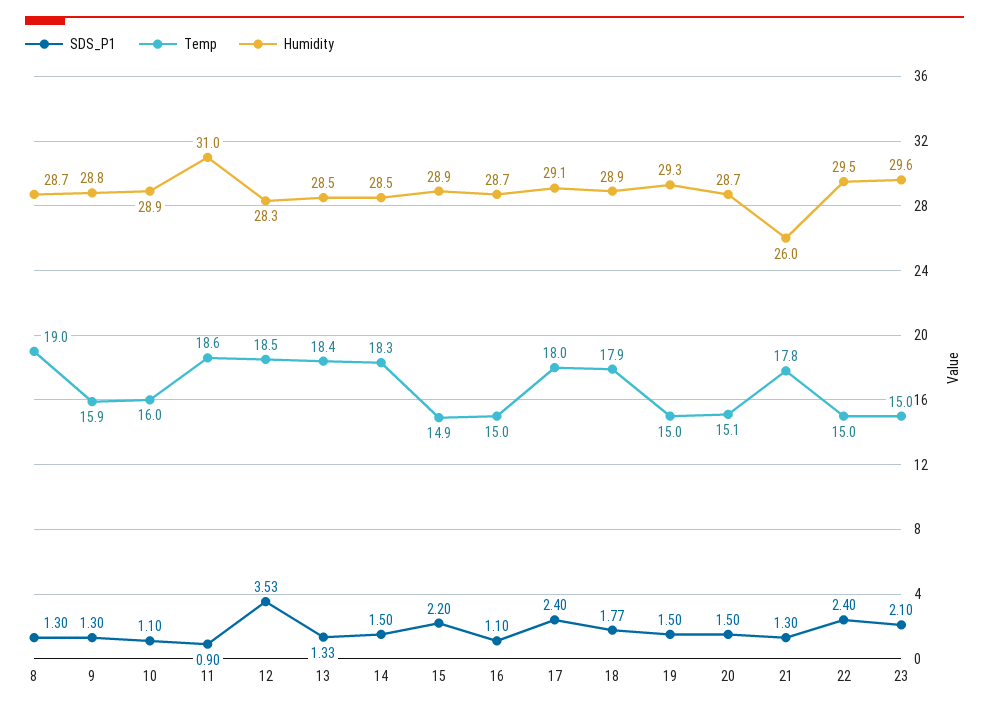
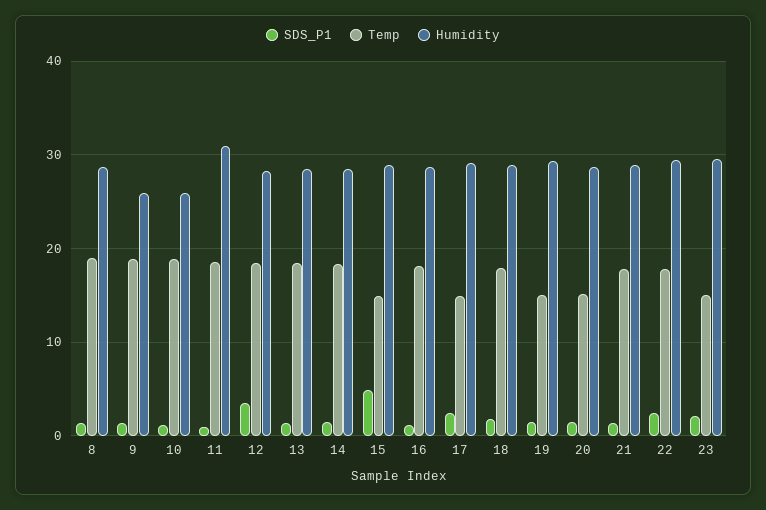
Temp, 9: 15.9 -> 19
Humidity, 9: 28.8 -> 26
Temp, 10: 16 -> 19
Humidity, 10: 28.9 -> 26
SDS_P1, 15: 2.2 -> 5
Temp, 16: 15 -> 18
Temp, 17: 18 -> 15
Humidity, 21: 26 -> 29
Temp, 22: 15 -> 18

